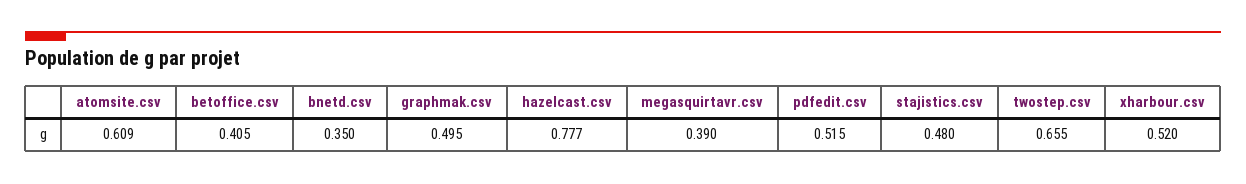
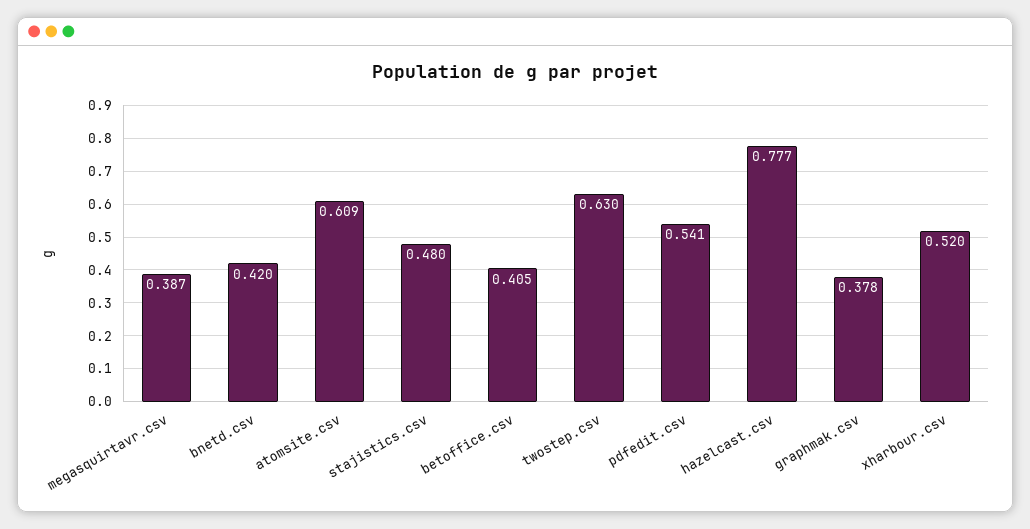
bnetd.csv: 0.35 -> 0.42
graphmak.csv: 0.495 -> 0.378
megasquirtavr.csv: 0.39 -> 0.387
pdfedit.csv: 0.515 -> 0.541
twostep.csv: 0.655 -> 0.63

